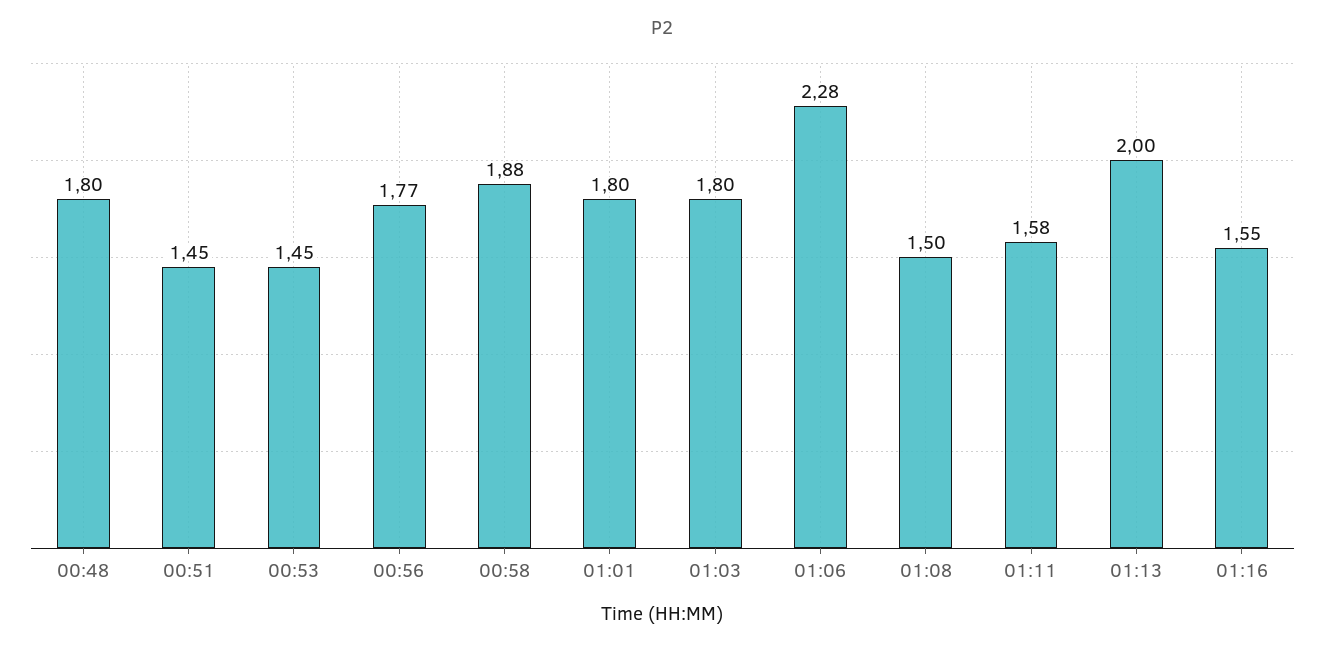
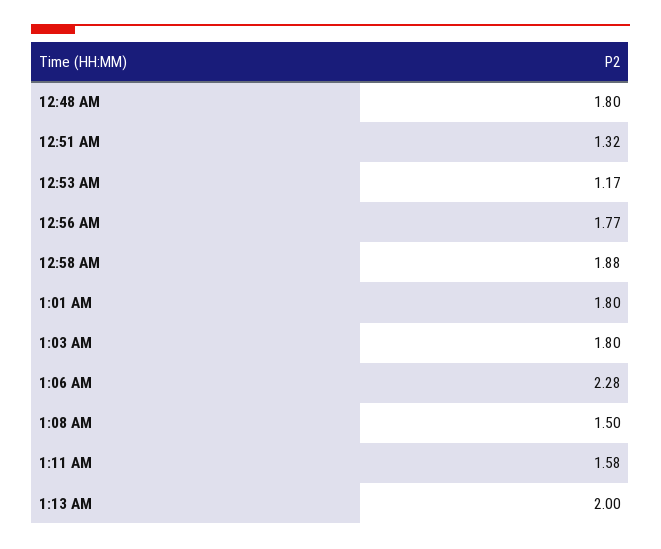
00:51: 1.45 -> 1.32
00:53: 1.45 -> 1.17
01:16: 1.55 -> none

